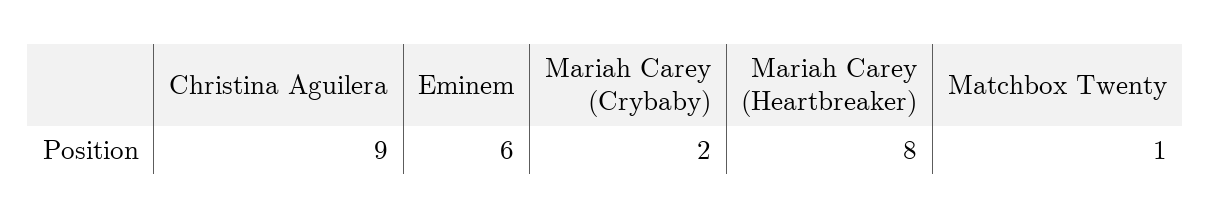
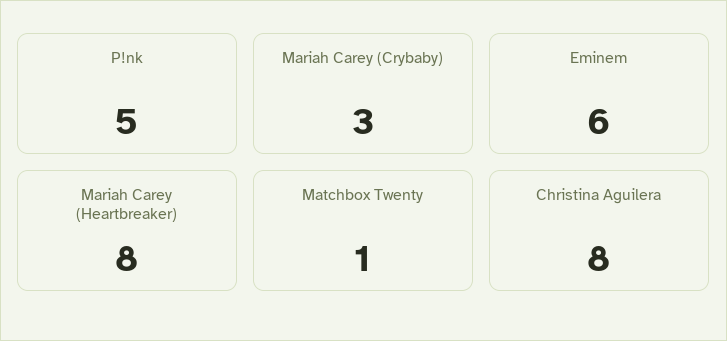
Christina Aguilera: 9 -> 8
Mariah Carey (Crybaby): 2 -> 3
P!nk: none -> 5

